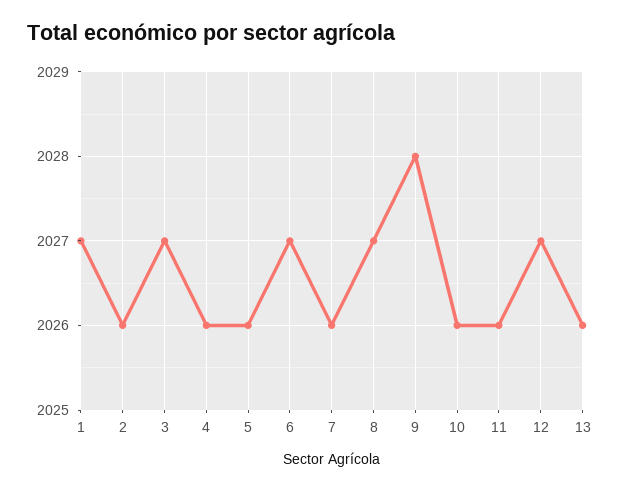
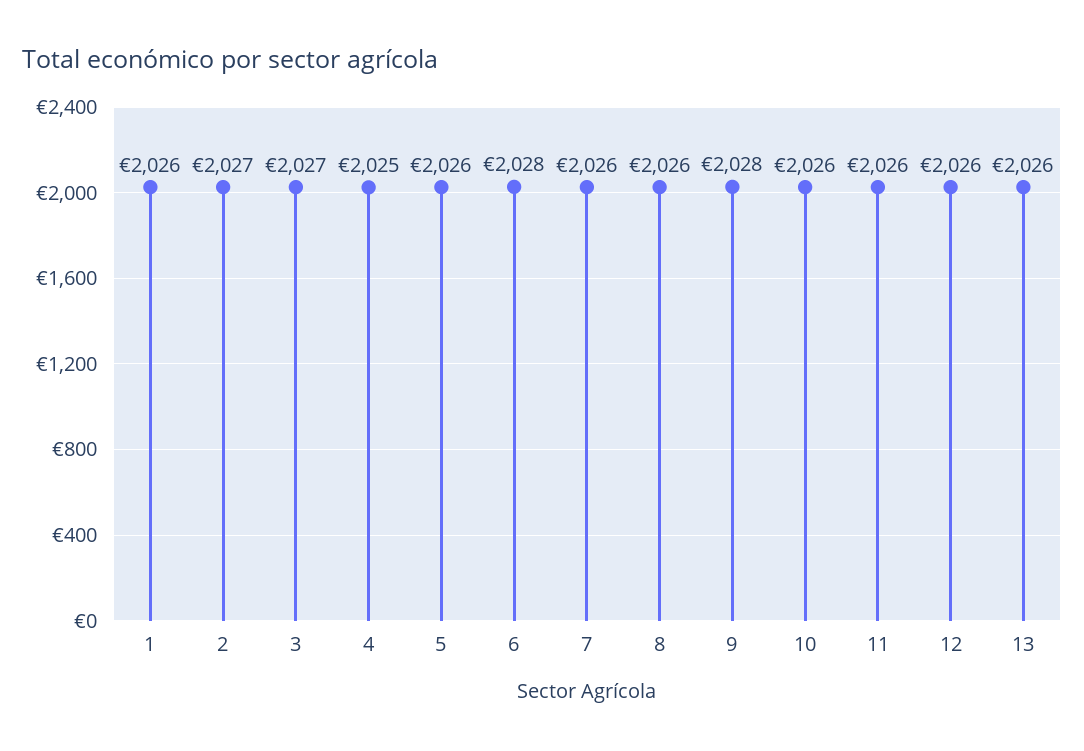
1: 2027 -> 2026
2: 2026 -> 2027
4: 2026 -> 2025
6: 2027 -> 2028
8: 2027 -> 2026
12: 2027 -> 2026

